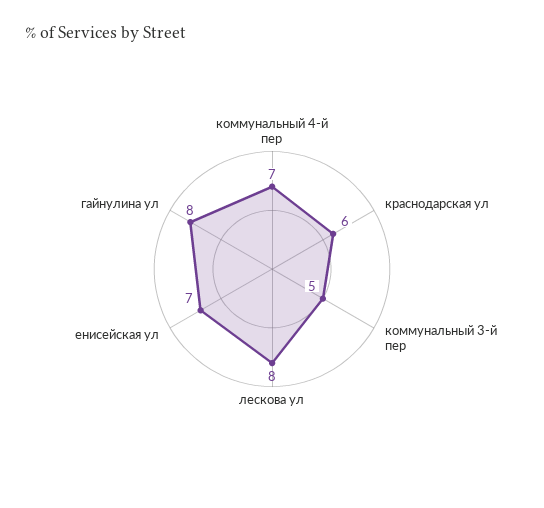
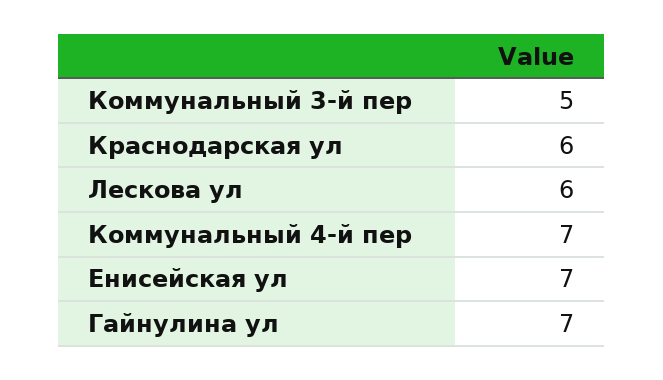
лескова ул: 8 -> 6
гайнулина ул: 8 -> 7

